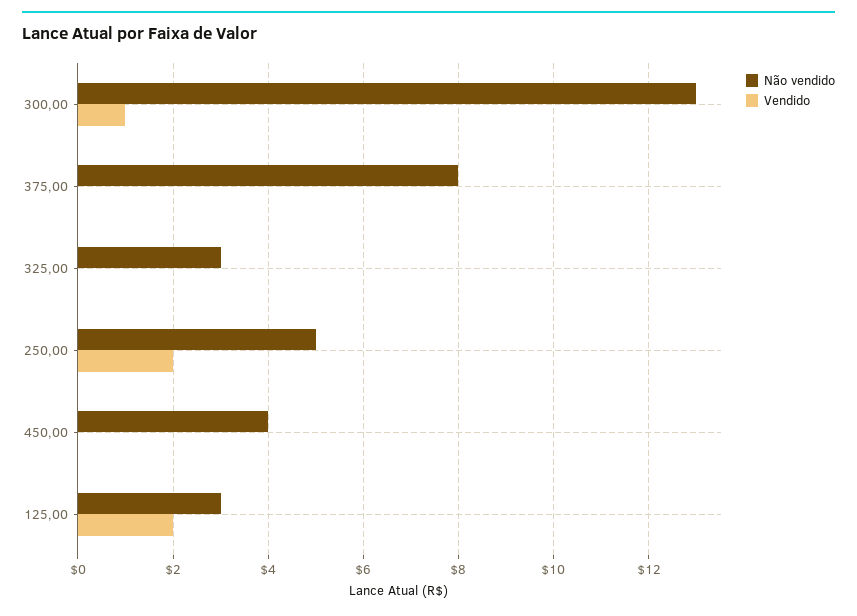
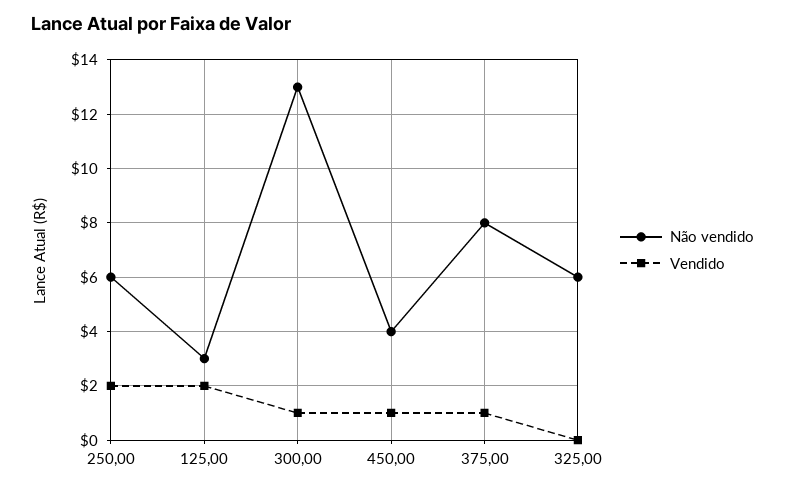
Vendido, 375,00: 0 -> 1
Não vendido, 325,00: 3 -> 6
Não vendido, 250,00: 5 -> 6
Vendido, 450,00: 0 -> 1

